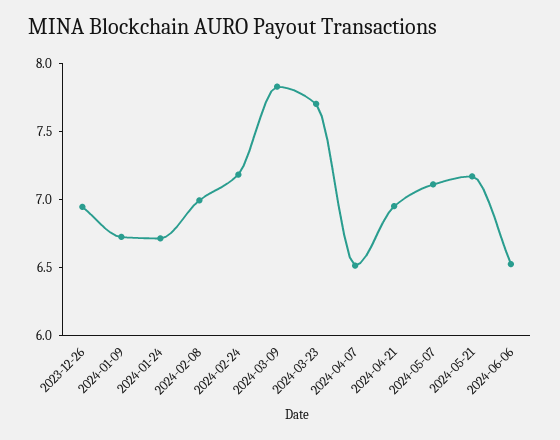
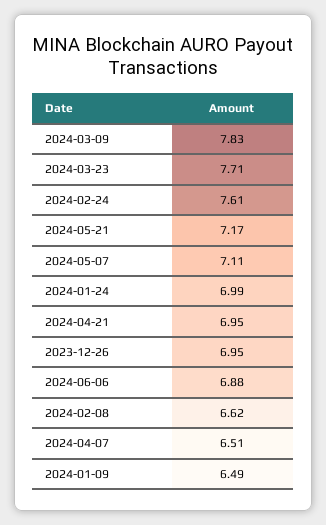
2024-01-09: 6.7 -> 6.49
2024-01-24: 6.7 -> 6.99
2024-02-08: 7 -> 6.62
2024-02-24: 7.2 -> 7.61
2024-06-06: 6.5 -> 6.88

